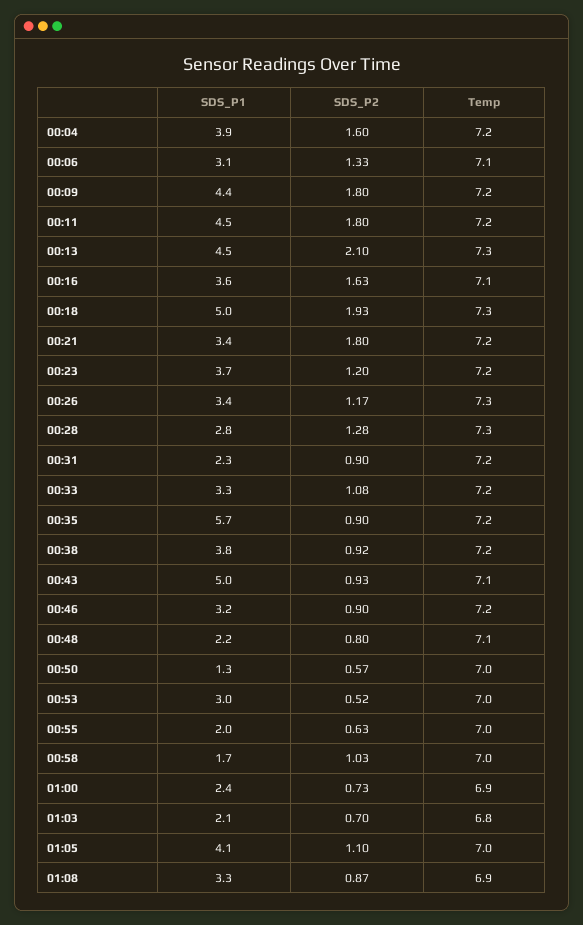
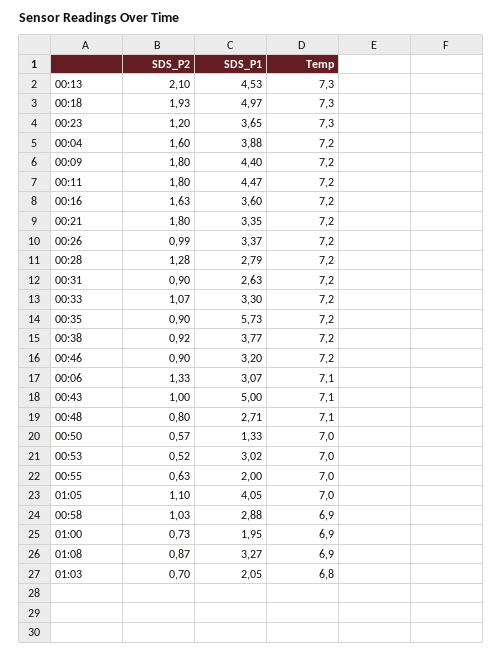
Temp, 00:16: 7.1 -> 7.2
Temp, 00:23: 7.2 -> 7.3
SDS_P2, 00:26: 1.17 -> 0.99
Temp, 00:26: 7.3 -> 7.2
Temp, 00:28: 7.3 -> 7.2
SDS_P1, 00:31: 2.3 -> 2.63
SDS_P2, 00:33: 1.08 -> 1.07
SDS_P2, 00:43: 0.93 -> 1
SDS_P1, 00:48: 2.2 -> 2.71
SDS_P1, 00:58: 1.7 -> 2.88
Temp, 00:58: 7 -> 6.9
SDS_P1, 01:00: 2.4 -> 1.95

